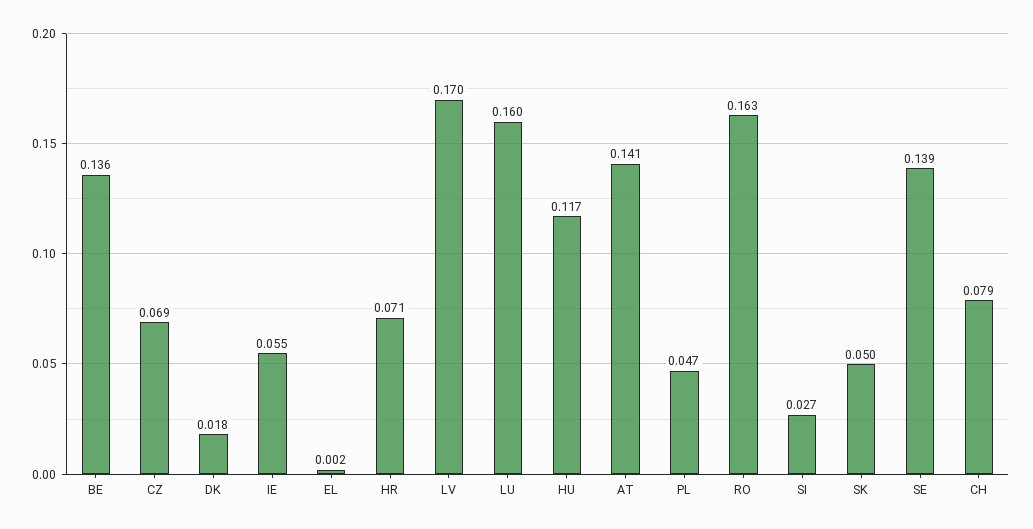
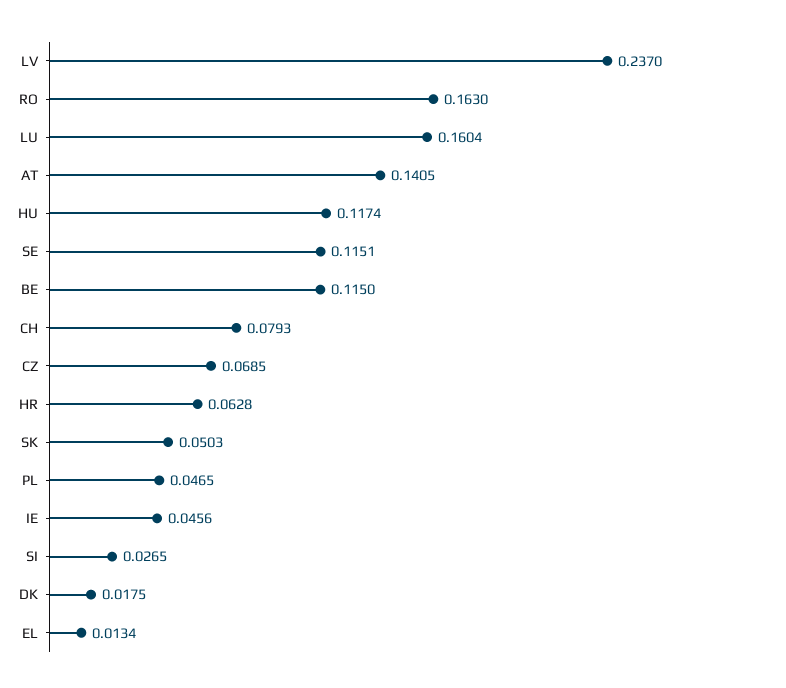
BE: 0.136 -> 0.115
IE: 0.055 -> 0.0456
EL: 0.002 -> 0.0134
HR: 0.071 -> 0.0628
LV: 0.17 -> 0.237
SE: 0.139 -> 0.1151

